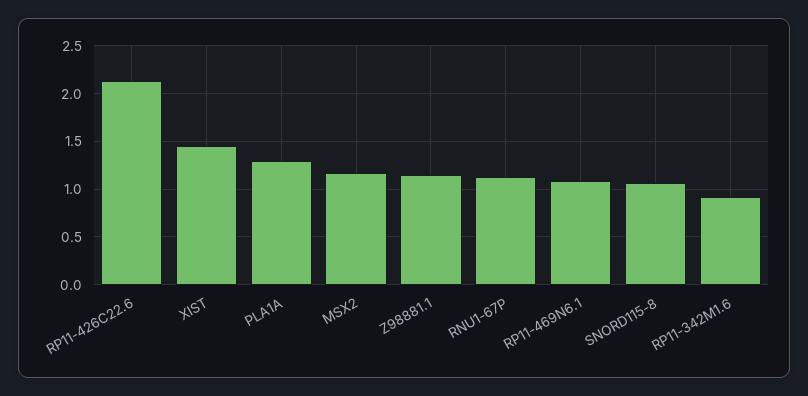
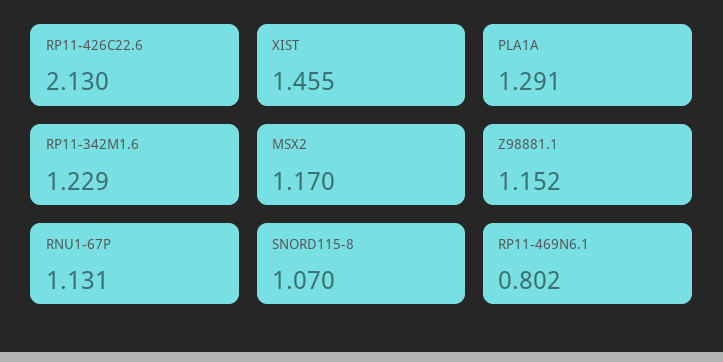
RP11-469N6.1: 1.1 -> 0.802
RP11-342M1.6: 0.9 -> 1.229

